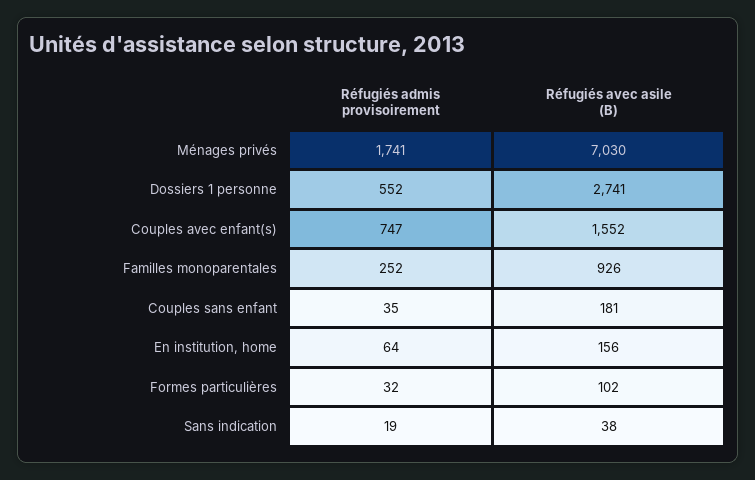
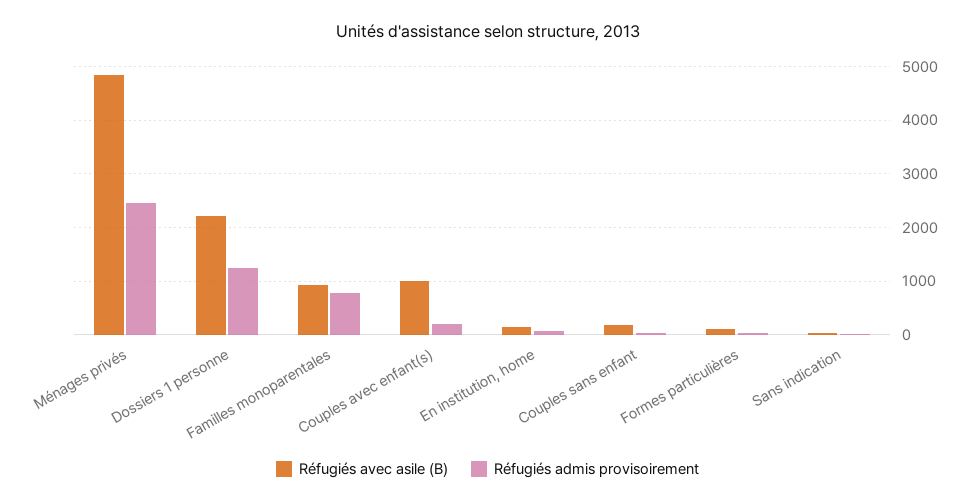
Réfugiés admis provisoirement, Ménages privés: 1741 -> 2400
Réfugiés avec asile (B), Ménages privés: 7030 -> 4800
Réfugiés admis provisoirement, Dossiers 1 personne: 552 -> 1200
Réfugiés avec asile (B), Dossiers 1 personne: 2741 -> 2200
Réfugiés admis provisoirement, Couples avec enfant(s): 747 -> 200
Réfugiés avec asile (B), Couples avec enfant(s): 1552 -> 1000
Réfugiés admis provisoirement, Familles monoparentales: 252 -> 800

